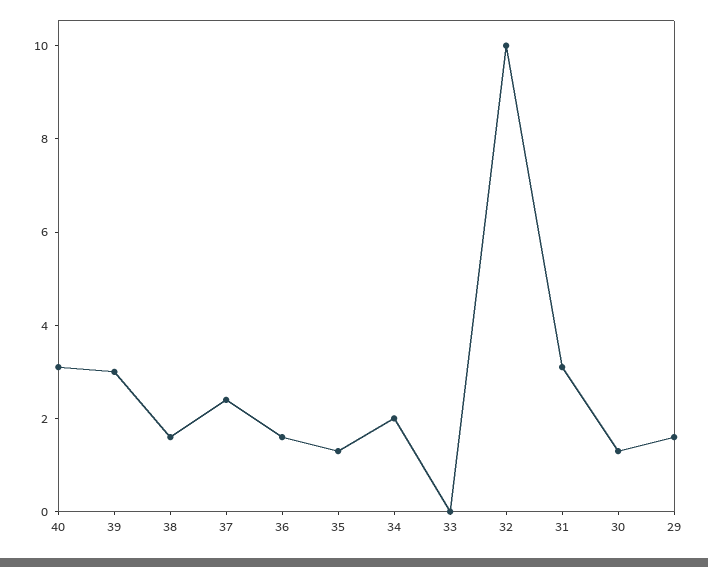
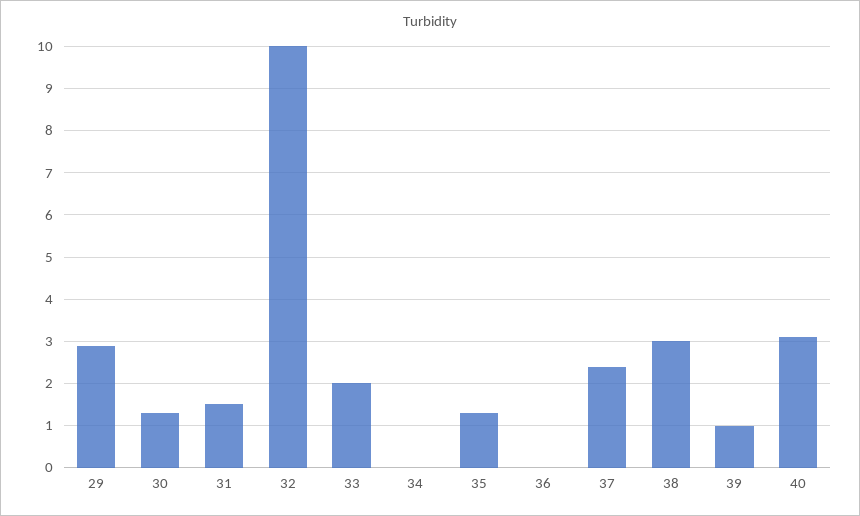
39: 3 -> 1
38: 1.5 -> 3
36: 1.5 -> 0
34: 2 -> 0
33: 0 -> 2
31: 3 -> 1.5
29: 1.5 -> 3

